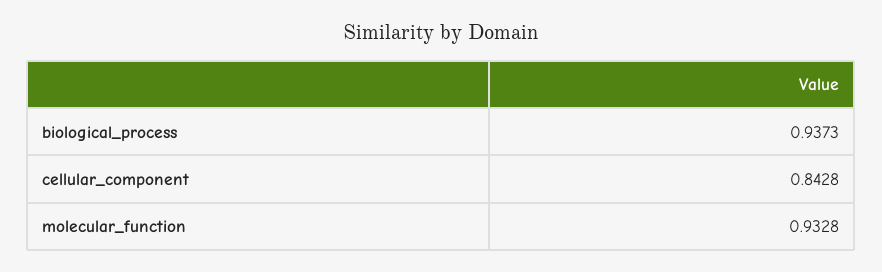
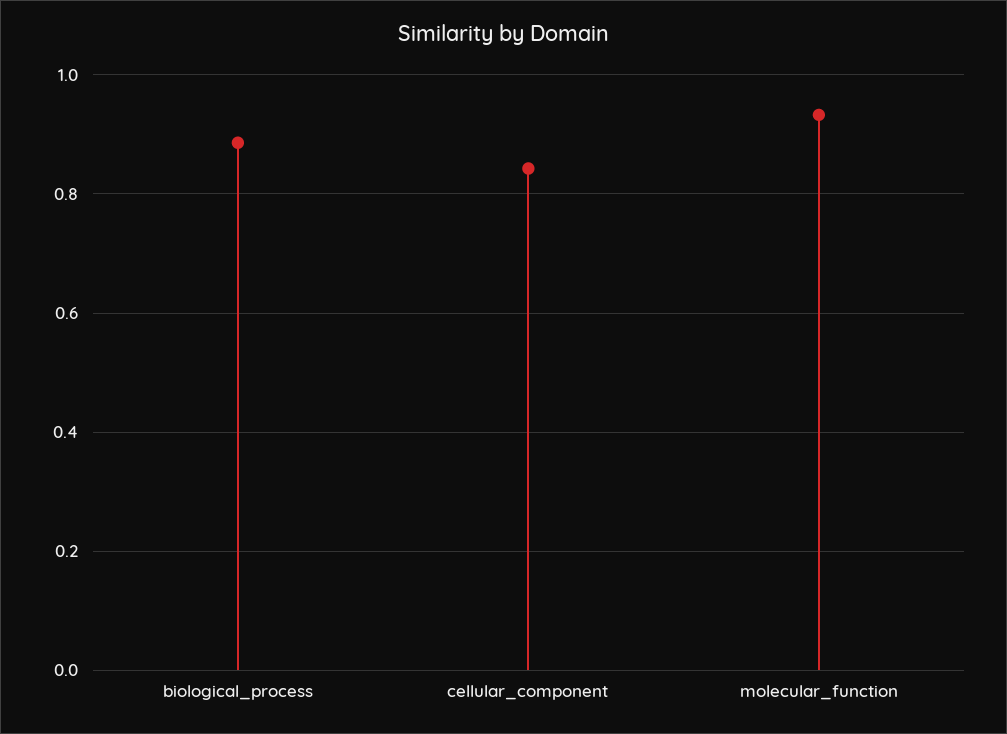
biological_process: 0.9373 -> 0.88

